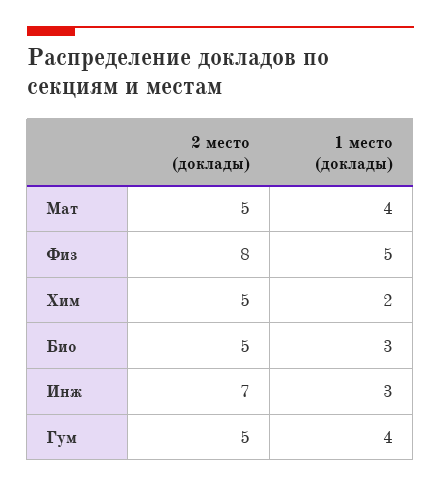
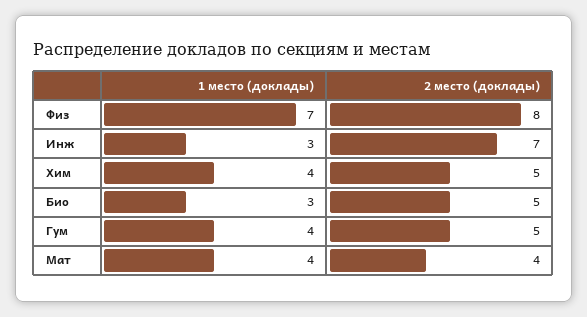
2 место (доклады), Мат: 5 -> 4
1 место (доклады), Физ: 5 -> 7
1 место (доклады), Хим: 2 -> 4

